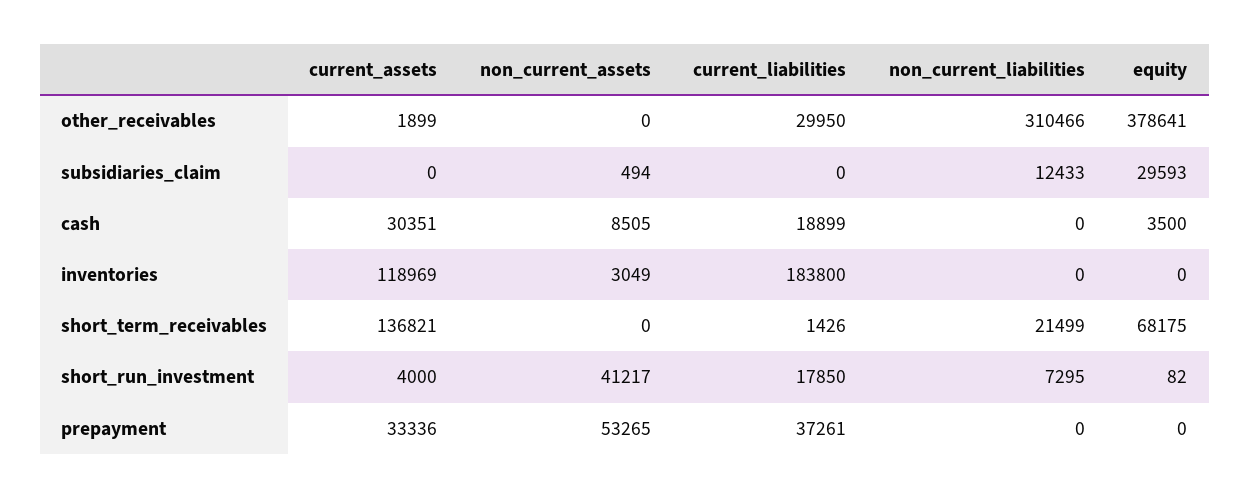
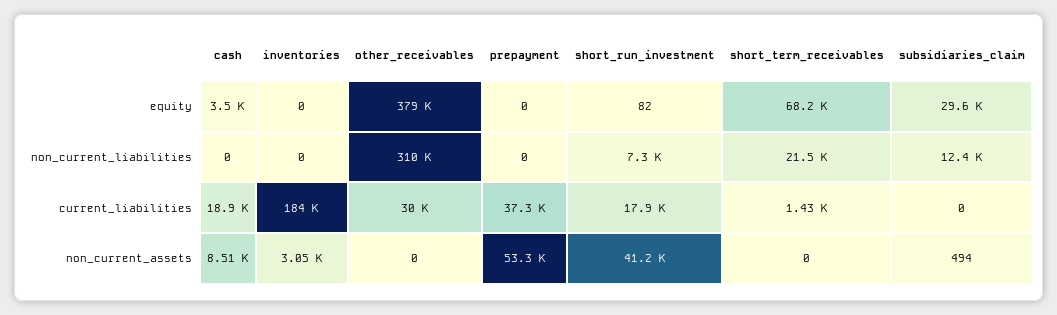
current_assets, other_receivables: 1899 -> none
current_assets, subsidiaries_claim: 0 -> none
current_assets, cash: 30351 -> none
current_assets, inventories: 118969 -> none
current_assets, short_term_receivables: 136821 -> none
current_assets, short_run_investment: 4000 -> none
current_assets, prepayment: 33336 -> none

